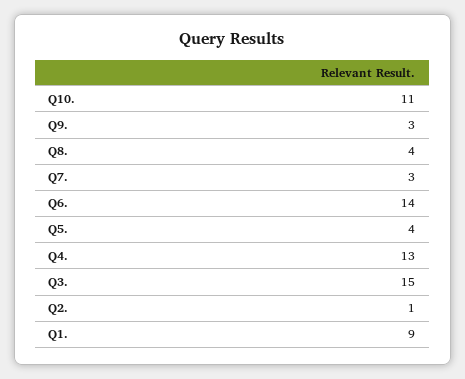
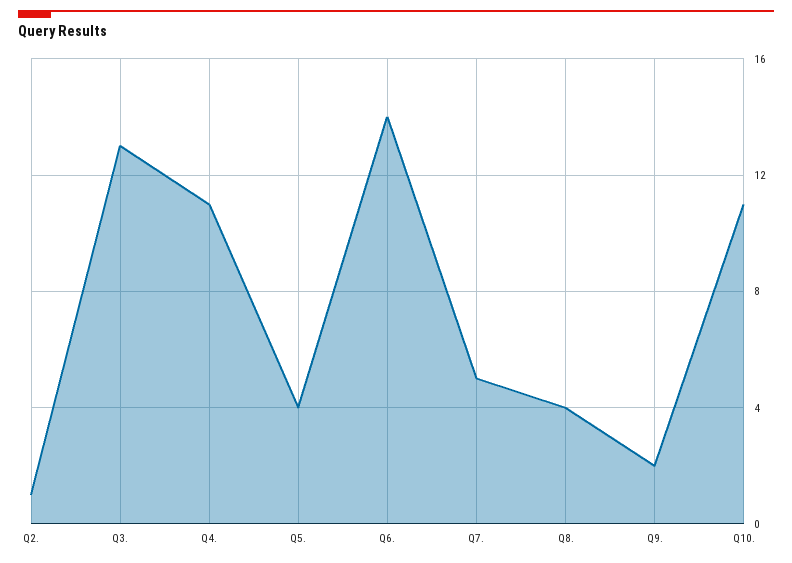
Q9.: 3 -> 2
Q7.: 3 -> 5
Q4.: 13 -> 11
Q3.: 15 -> 13
Q1.: 9 -> none

